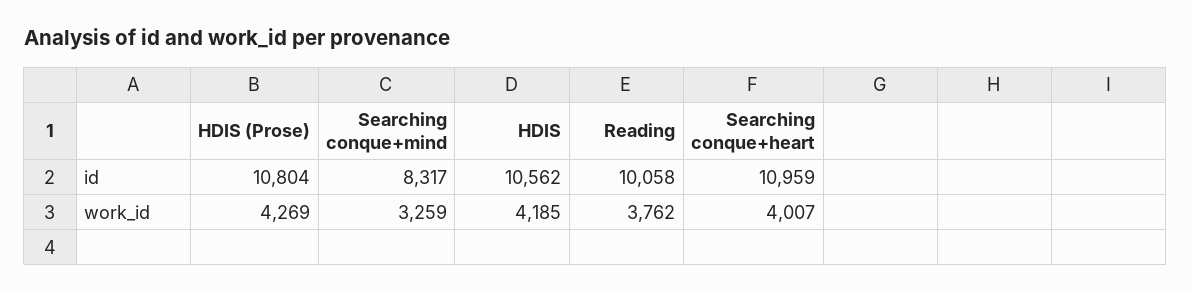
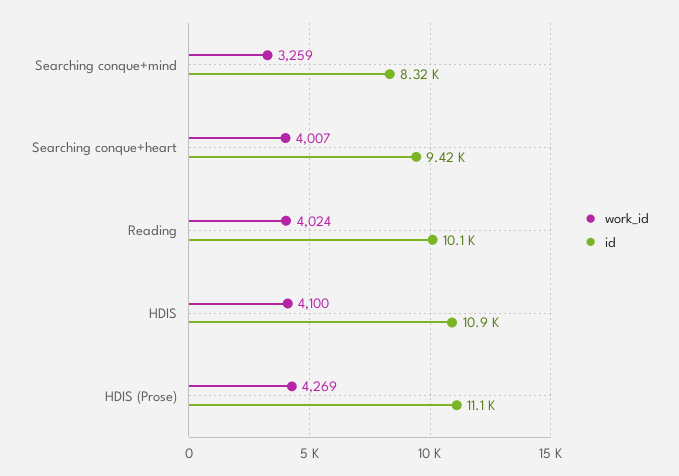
id, HDIS (Prose): 10804 -> 11100
id, HDIS: 10562 -> 10900
id, Searching conque+heart: 10959 -> 9420
work_id, HDIS: 4185 -> 4100
work_id, Reading: 3762 -> 4024

